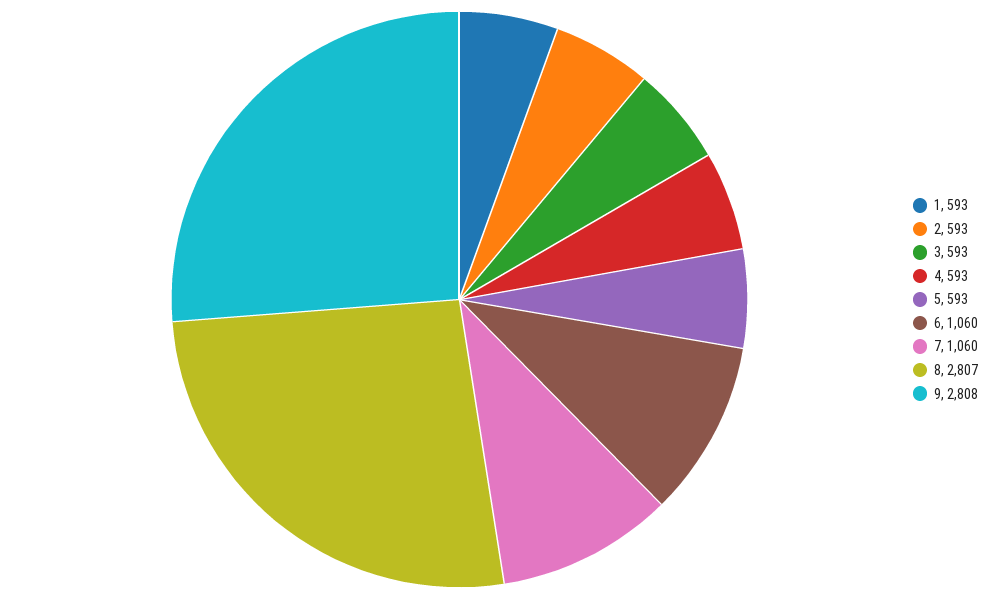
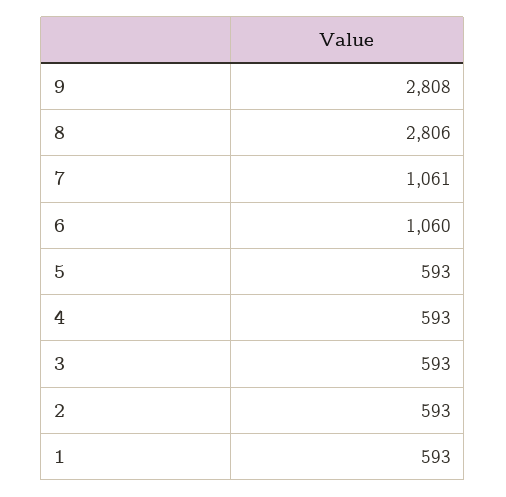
7: 1060 -> 1061
8: 2807 -> 2806

